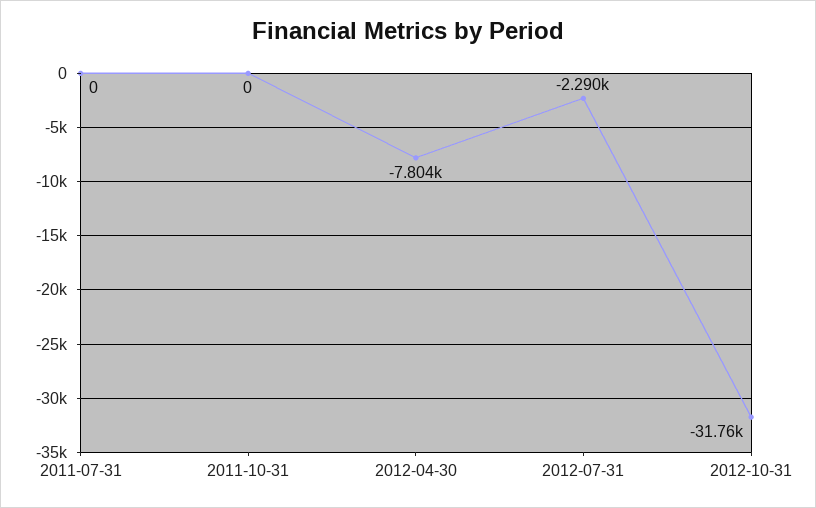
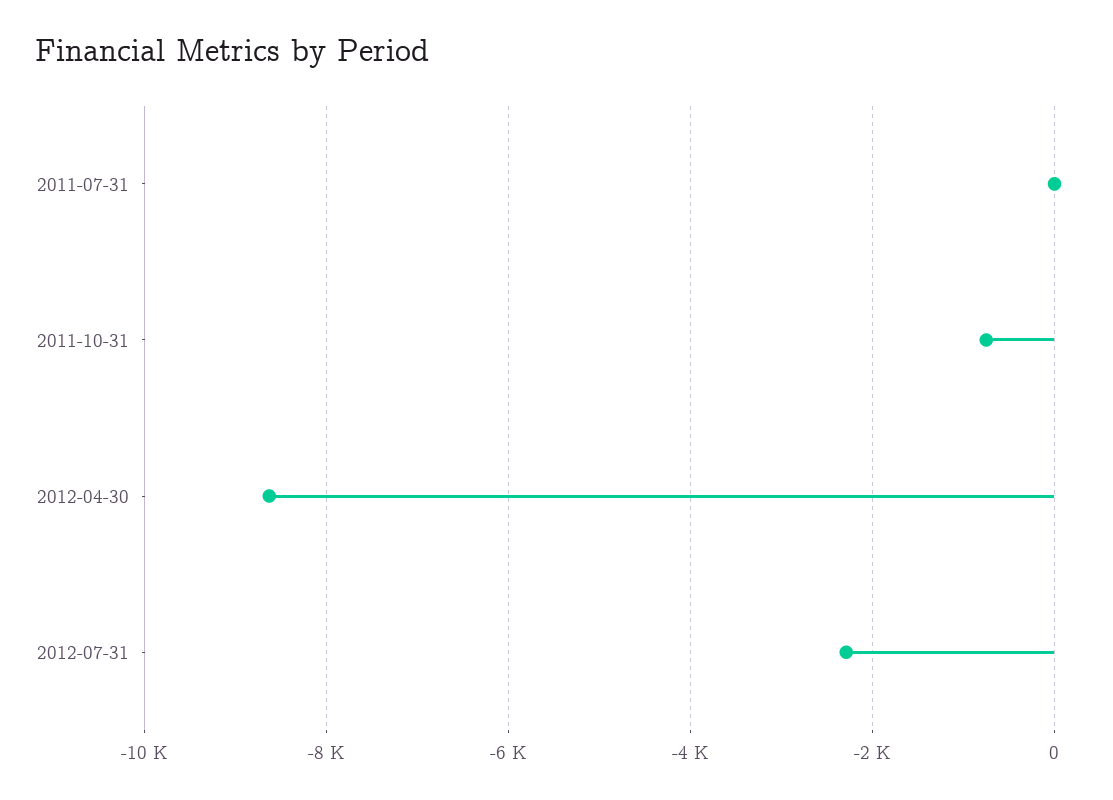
2011-10-31: 0 -> -800
2012-04-30: -7804 -> -8600
2012-10-31: -31760 -> none

